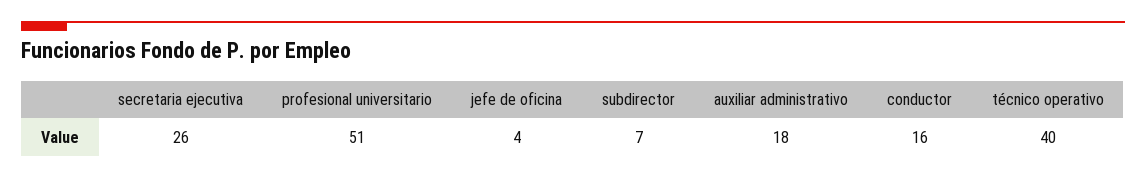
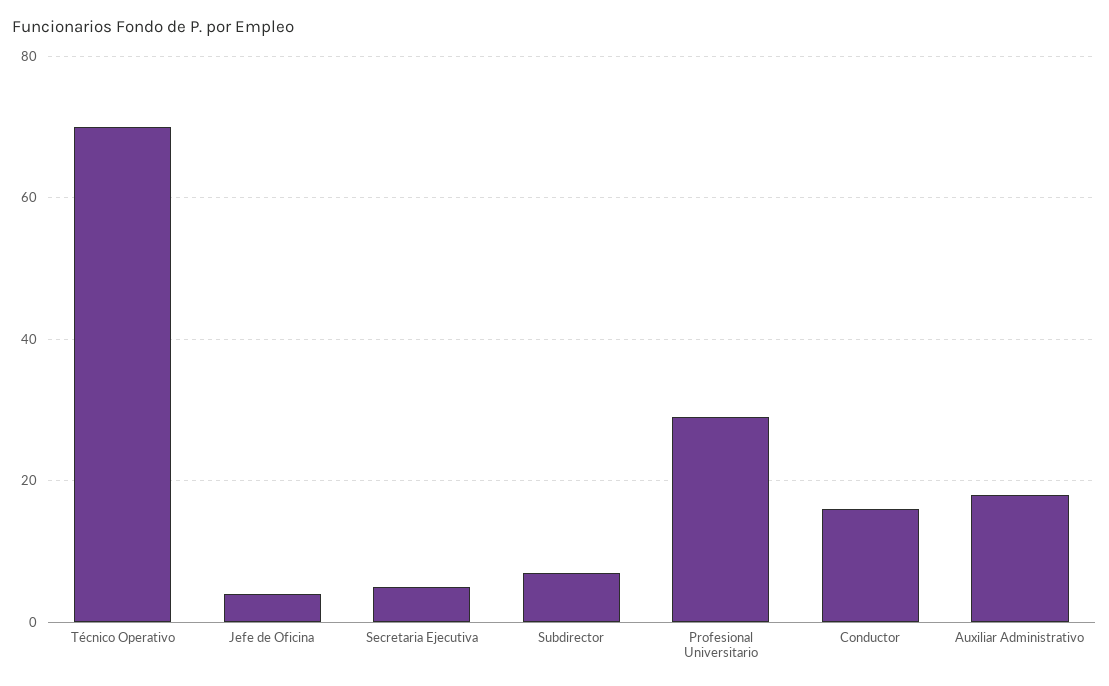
secretaria ejecutiva: 26 -> 5
profesional universitario: 51 -> 30
técnico operativo: 40 -> 70

